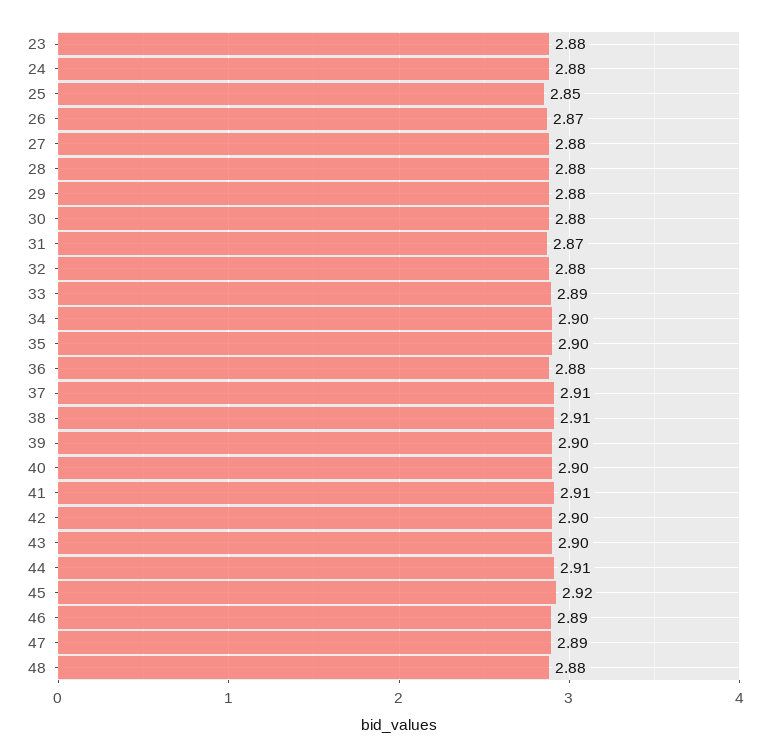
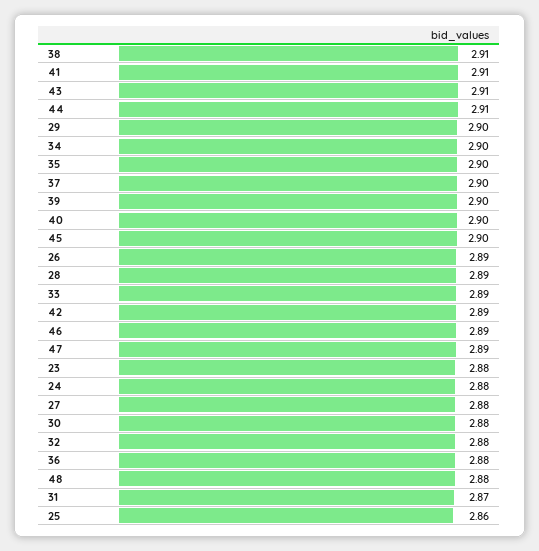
25: 2.85 -> 2.86
26: 2.87 -> 2.89
28: 2.88 -> 2.89
29: 2.88 -> 2.9
37: 2.91 -> 2.9
42: 2.9 -> 2.89
43: 2.9 -> 2.91
45: 2.92 -> 2.9

